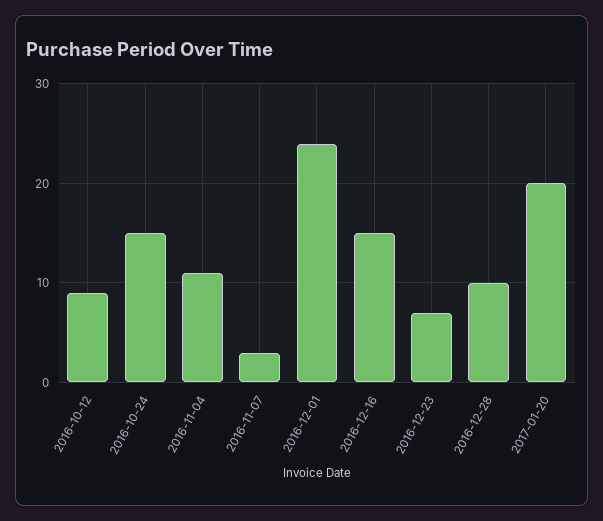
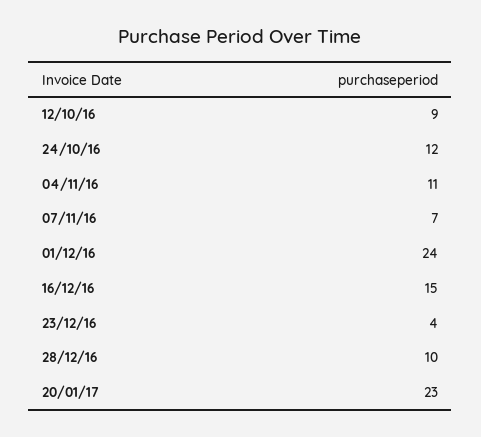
2016-10-24: 15 -> 12
2016-11-07: 3 -> 7
2016-12-23: 7 -> 4
2017-01-20: 20 -> 23

